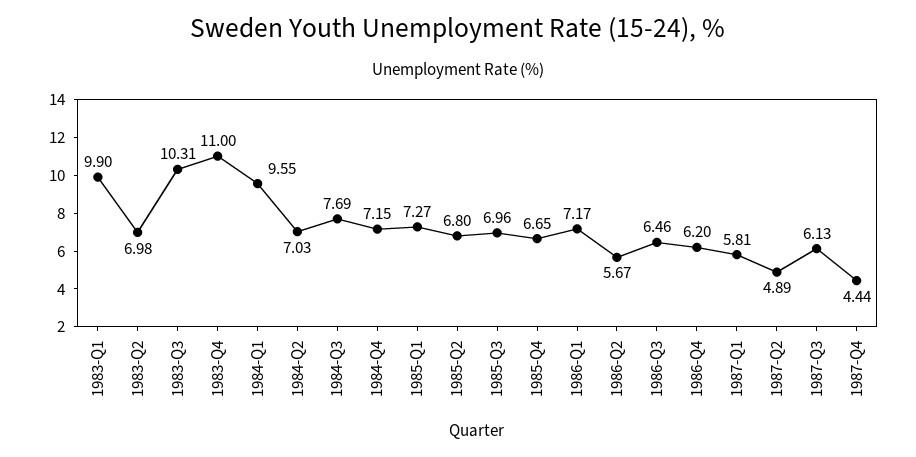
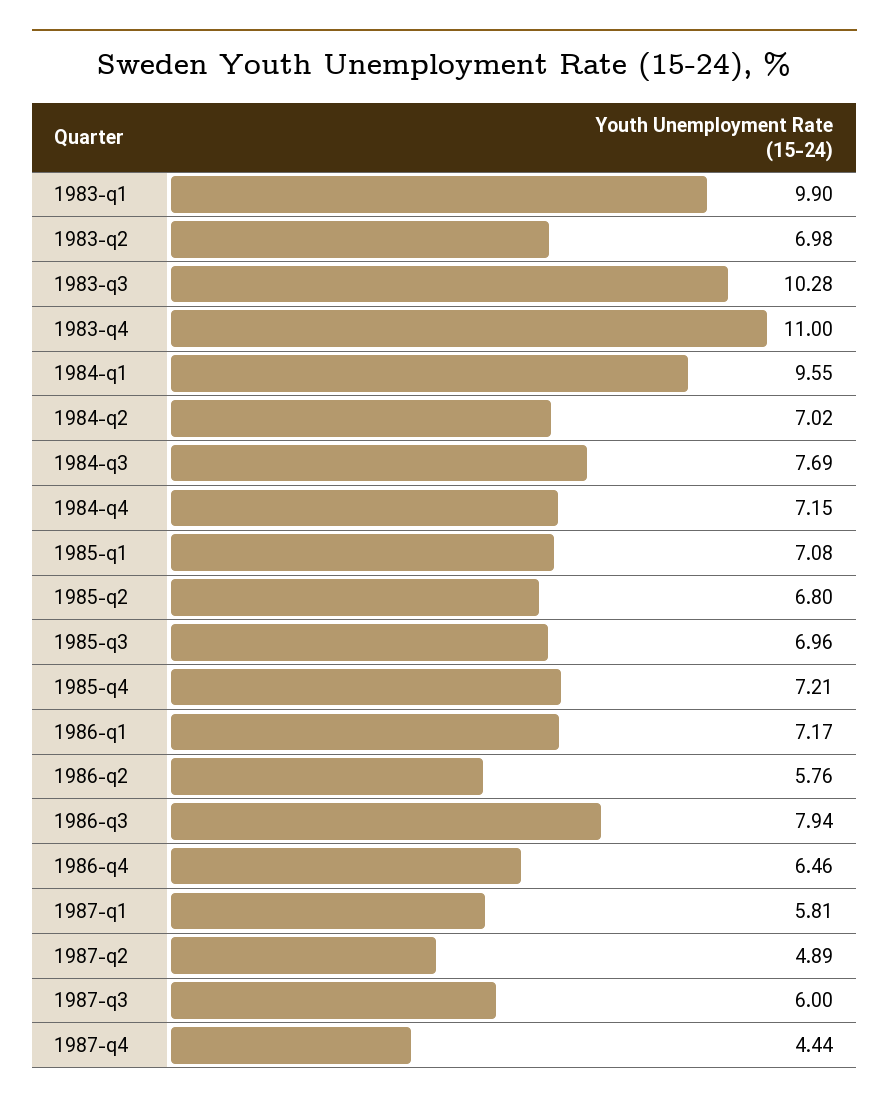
1983-Q3: 10.31 -> 10.28
1984-Q2: 7.03 -> 7.02
1985-Q1: 7.27 -> 7.08
1985-Q4: 6.65 -> 7.21
1986-Q2: 5.67 -> 5.76
1986-Q3: 6.46 -> 7.94
1986-Q4: 6.2 -> 6.46
1987-Q3: 6.13 -> 6

